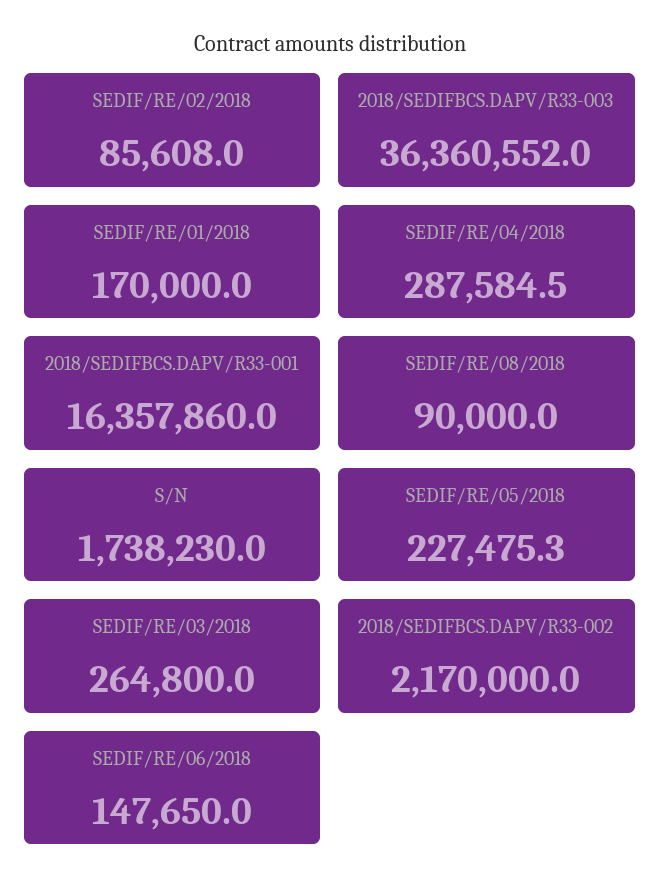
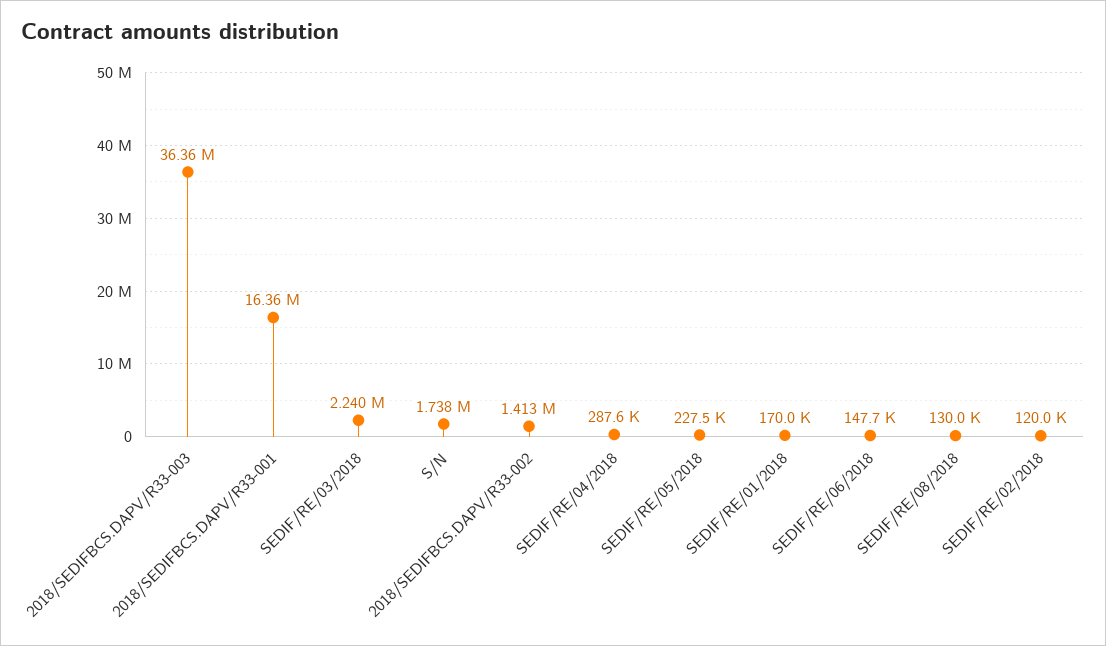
SEDIF/RE/02/2018: 85608 -> 120000
SEDIF/RE/08/2018: 90000 -> 130000
SEDIF/RE/03/2018: 264800 -> 2240000
2018/SEDIFBCS.DAPV/R33-002: 2170000 -> 1413000

